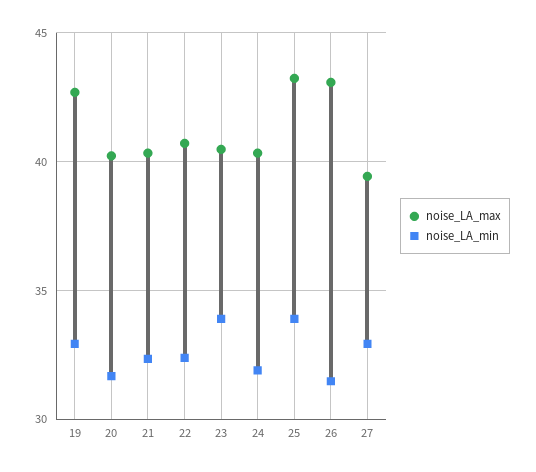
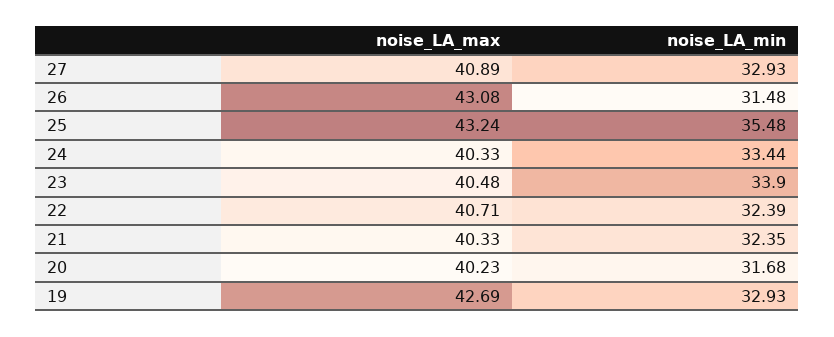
noise_LA_min, 24: 32 -> 33.44
noise_LA_min, 25: 34 -> 35.48
noise_LA_max, 27: 39.5 -> 40.89

